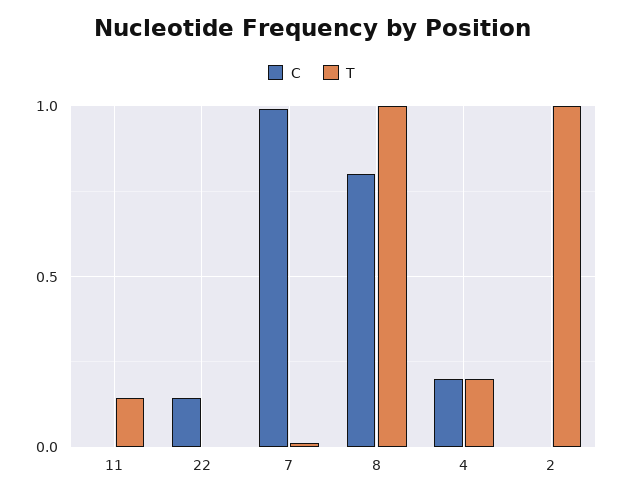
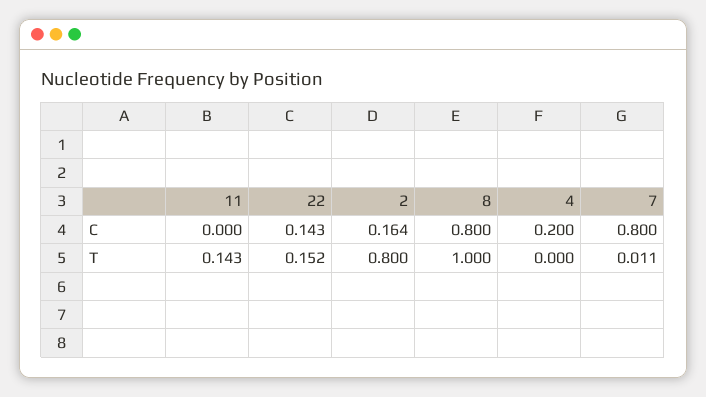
T, 22: 0 -> 0.152
C, 7: 1 -> 0.8
T, 4: 0.2 -> 0
C, 2: 0 -> 0.164
T, 2: 1 -> 0.8

